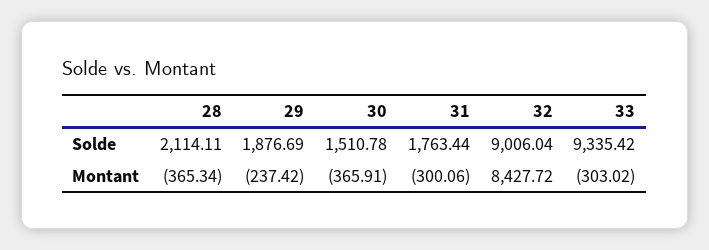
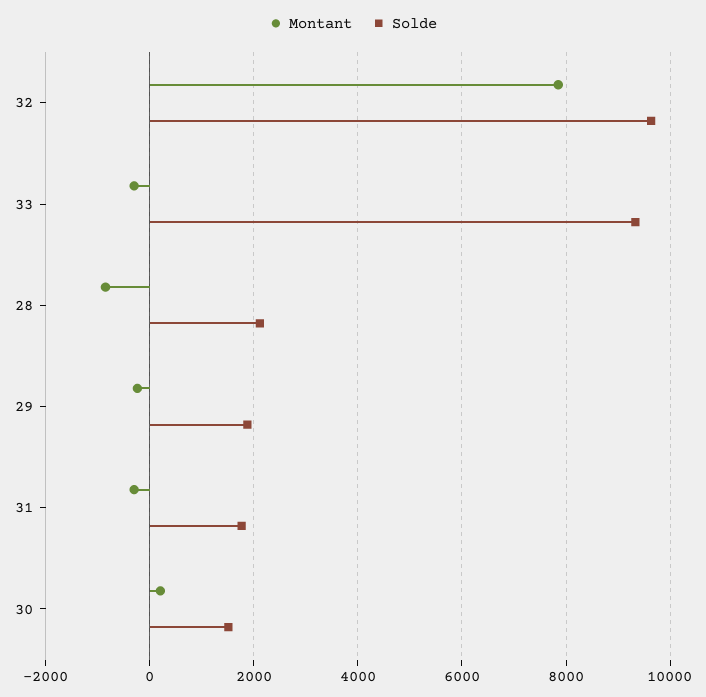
Solde, 32: 9006.04 -> 9600
Montant, 28: -365.34 -> -800
Montant, 30: -365.91 -> 200
Montant, 32: 8427.72 -> 7800

